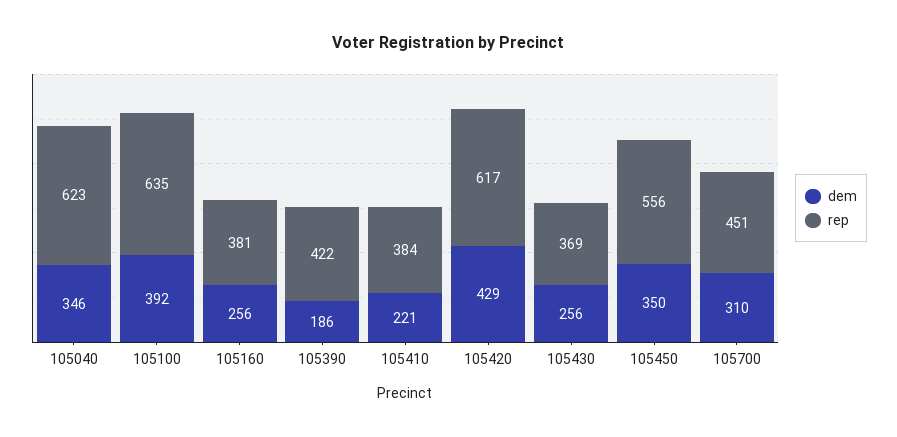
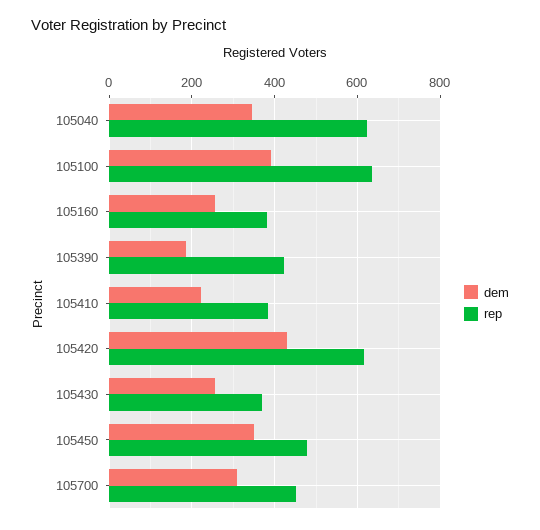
rep, 105450: 556 -> 480

